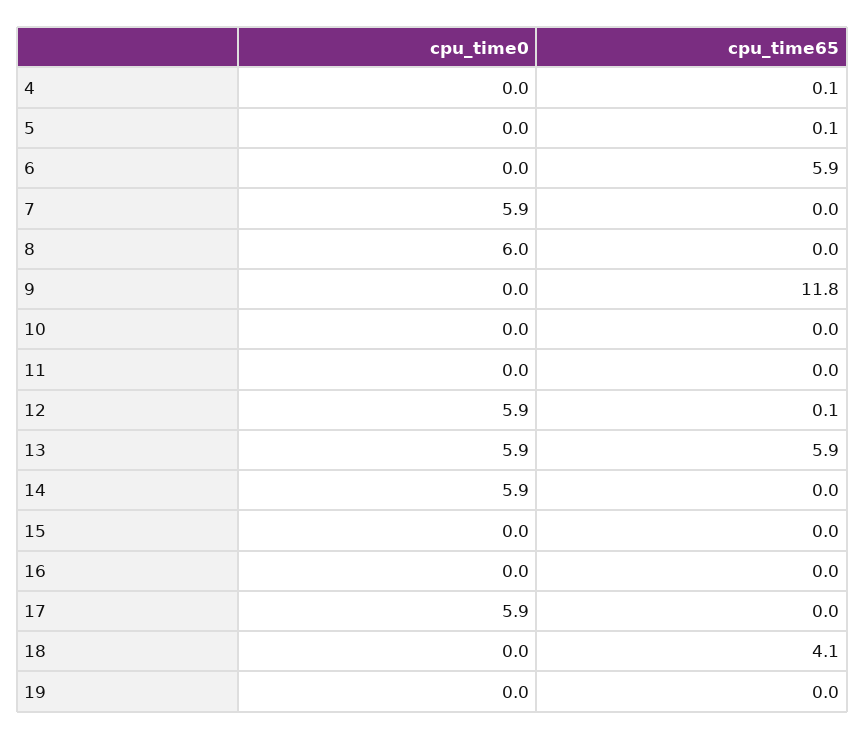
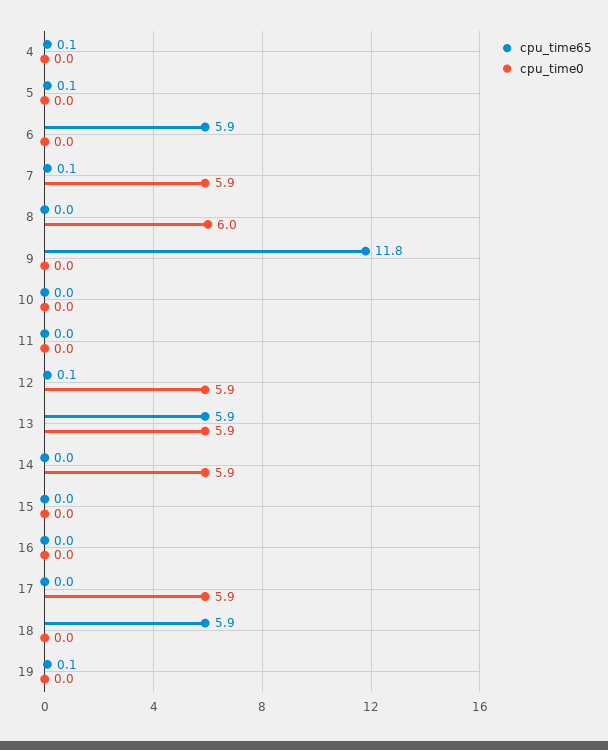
cpu_time65, 7: 0 -> 0.1
cpu_time65, 18: 4.1 -> 5.9
cpu_time65, 19: 0 -> 0.1

